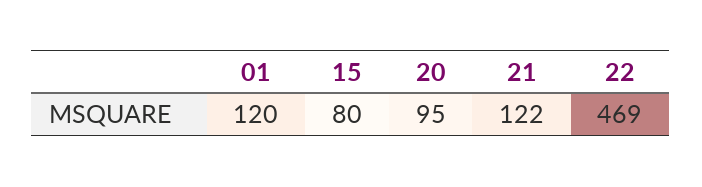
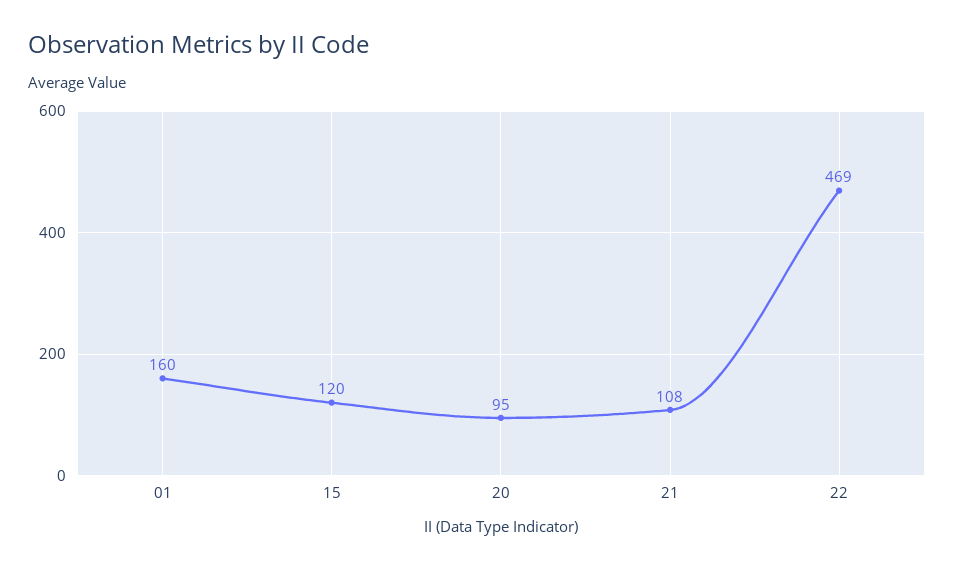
01: 120 -> 160
15: 80 -> 120
21: 122 -> 108

